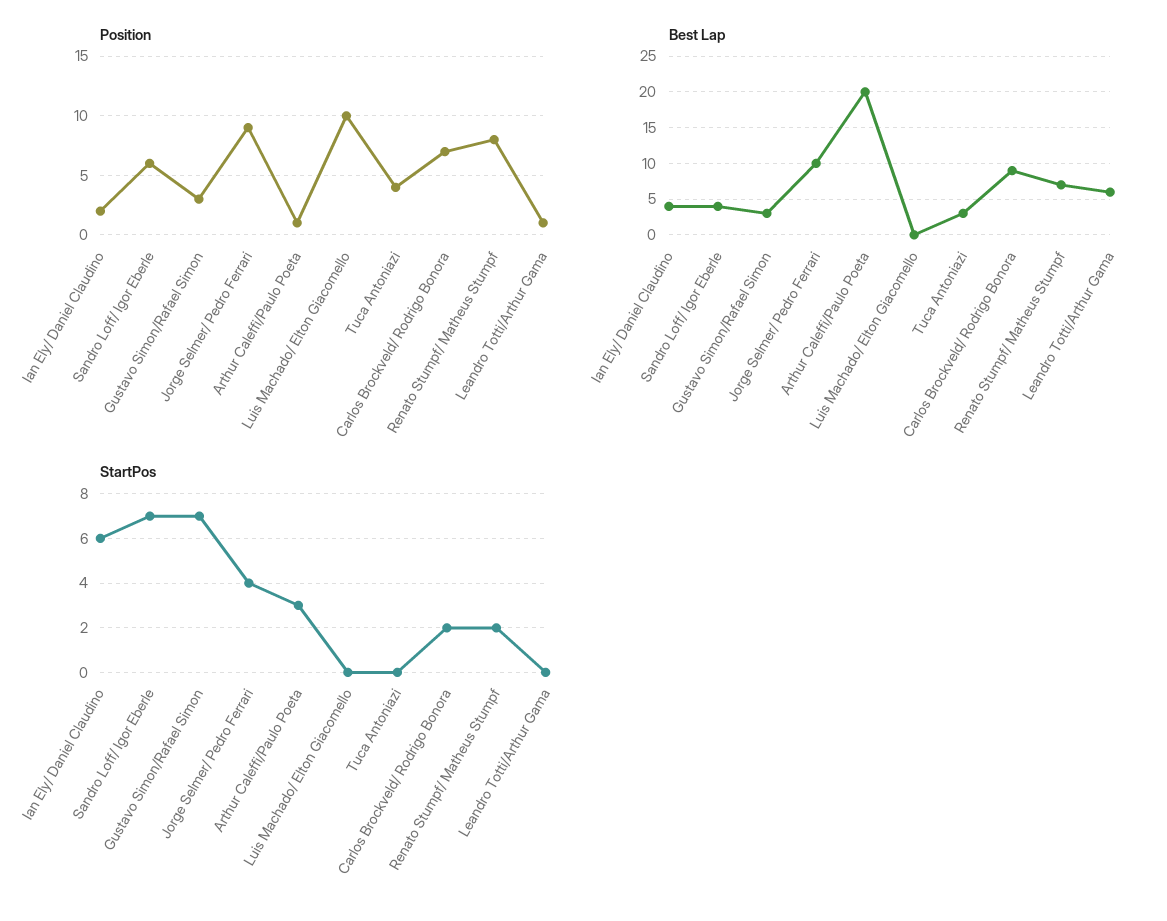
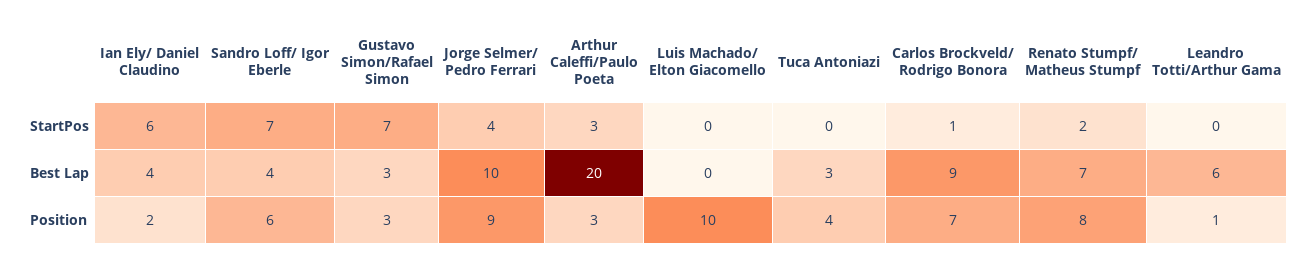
Position, Arthur Caleffi/Paulo Poeta: 1 -> 3
StartPos, Carlos Brockveld/ Rodrigo Bonora: 2 -> 1

